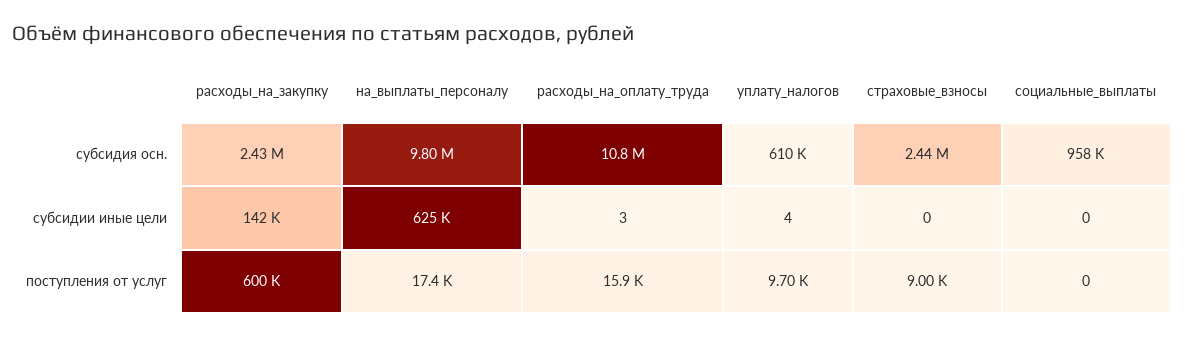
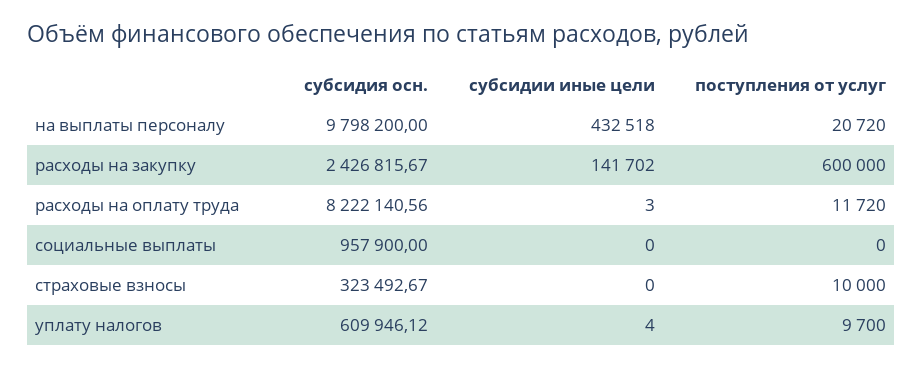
расходы_на_оплату_труда, субсидия осн.: 10800000 -> 8222140.56
страховые_взносы, субсидия осн.: 2440000 -> 323492.67
на_выплаты_персоналу, субсидии иные цели: 625000 -> 432518
на_выплаты_персоналу, поступления от услуг: 17400 -> 20720
расходы_на_оплату_труда, поступления от услуг: 15900 -> 11720
страховые_взносы, поступления от услуг: 9000 -> 10000

